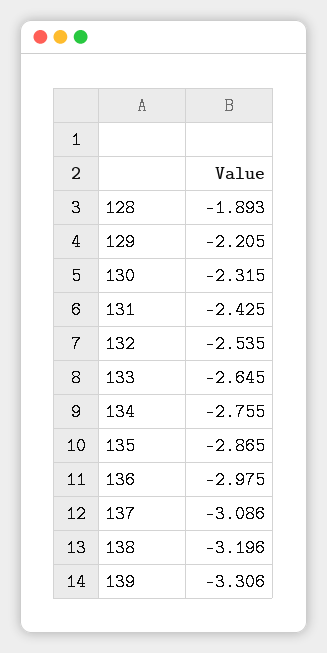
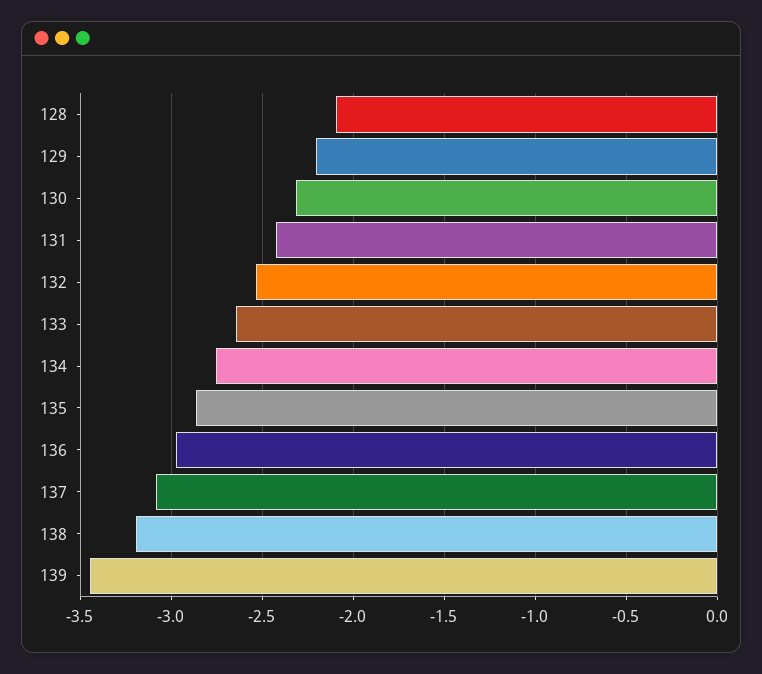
128: -1.893 -> -2.1
139: -3.306 -> -3.45

